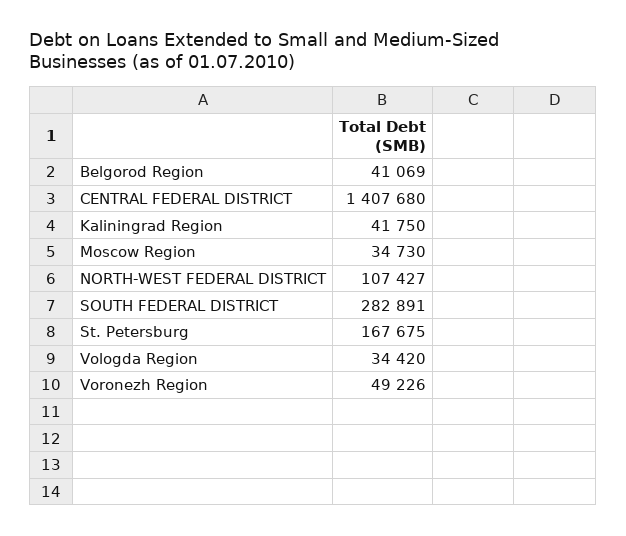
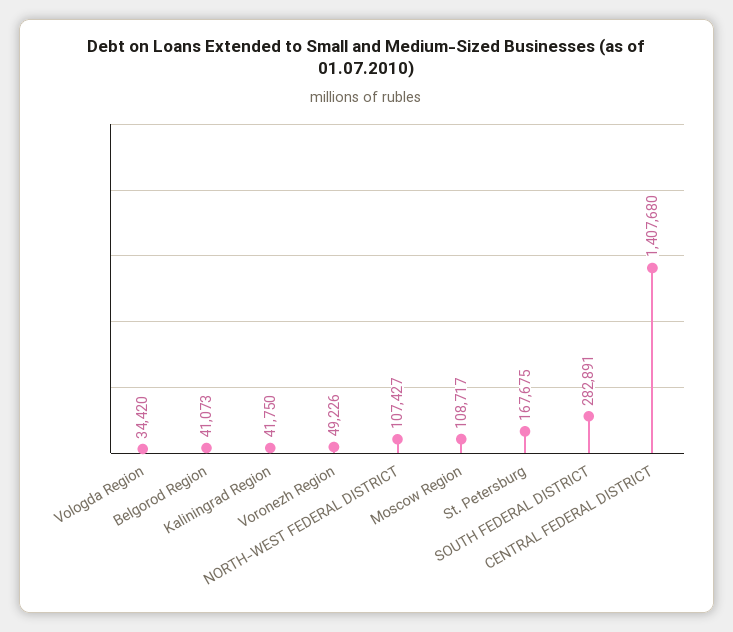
Belgorod Region: 41069 -> 41073
Moscow Region: 34730 -> 108717

